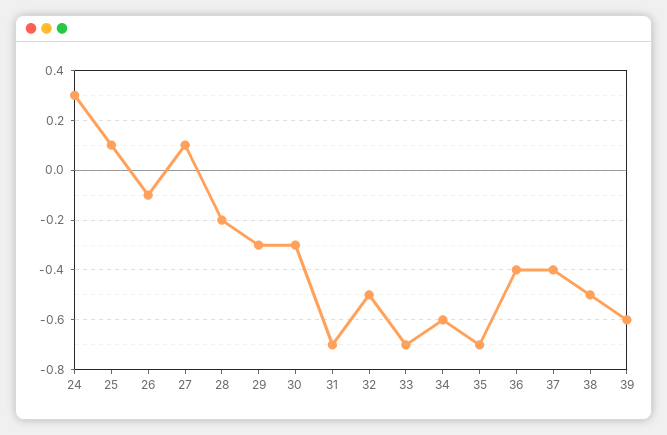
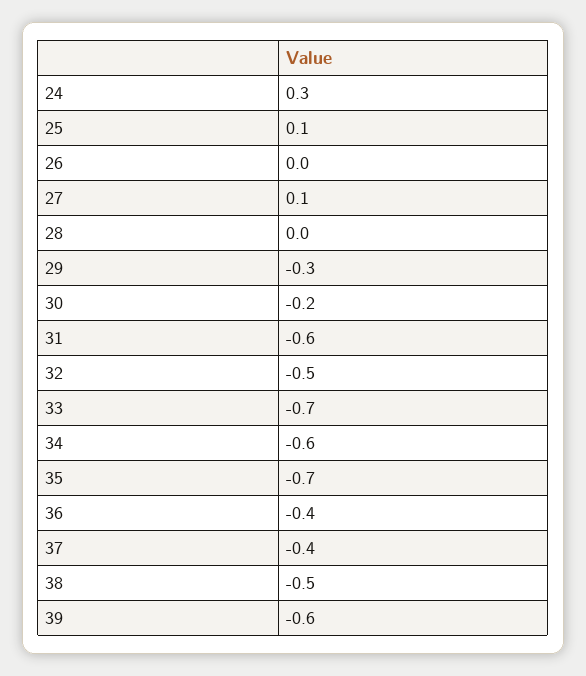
26: -0.1 -> 0
28: -0.2 -> 0
30: -0.3 -> -0.2
31: -0.7 -> -0.6

